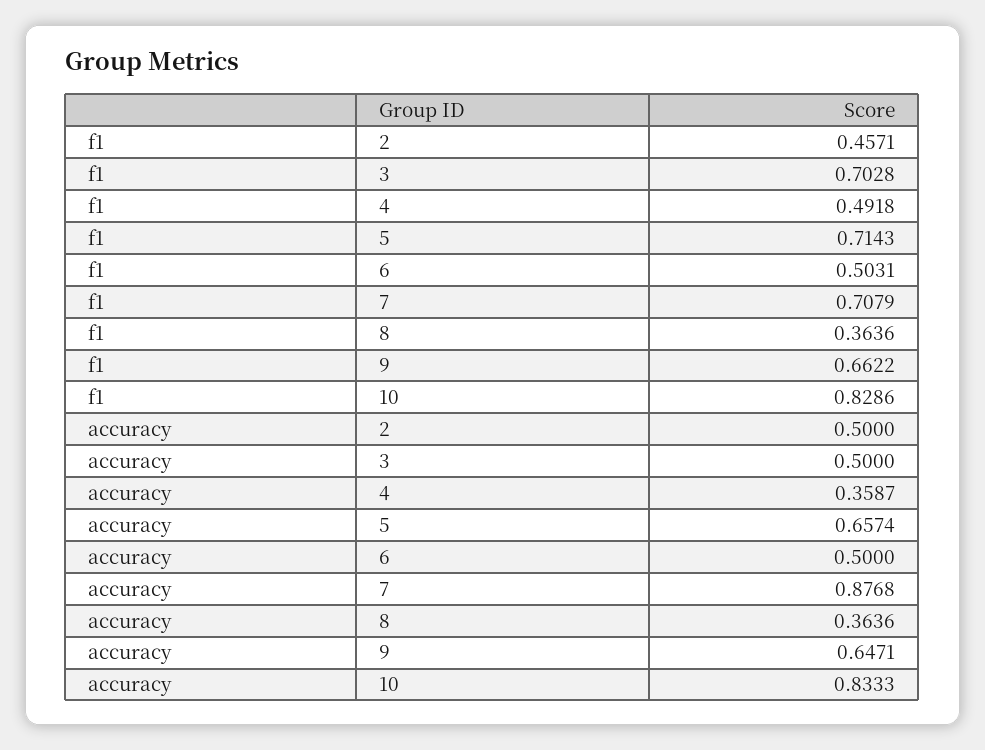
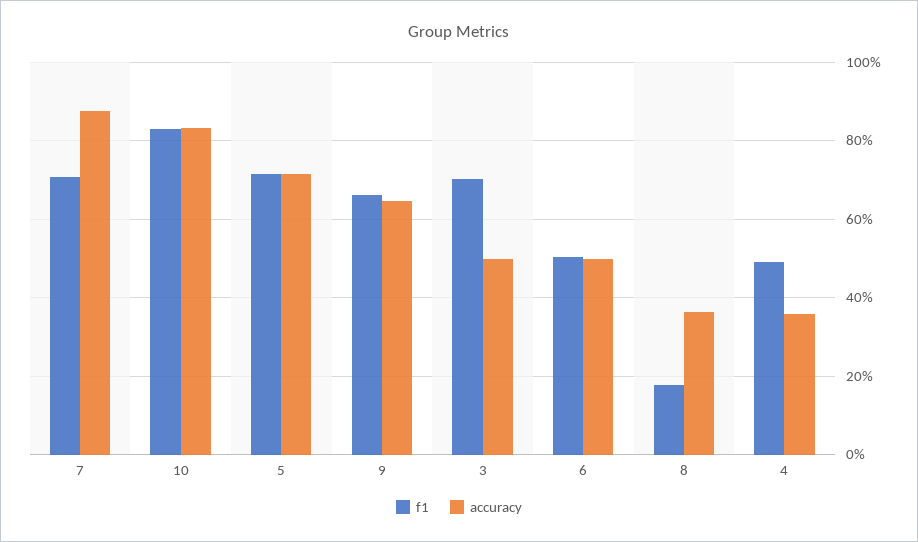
f1, 2: 0.4571 -> none
f1, 8: 0.3636 -> 0.18
accuracy, 2: 0.5 -> none
accuracy, 5: 0.6574 -> 0.72

